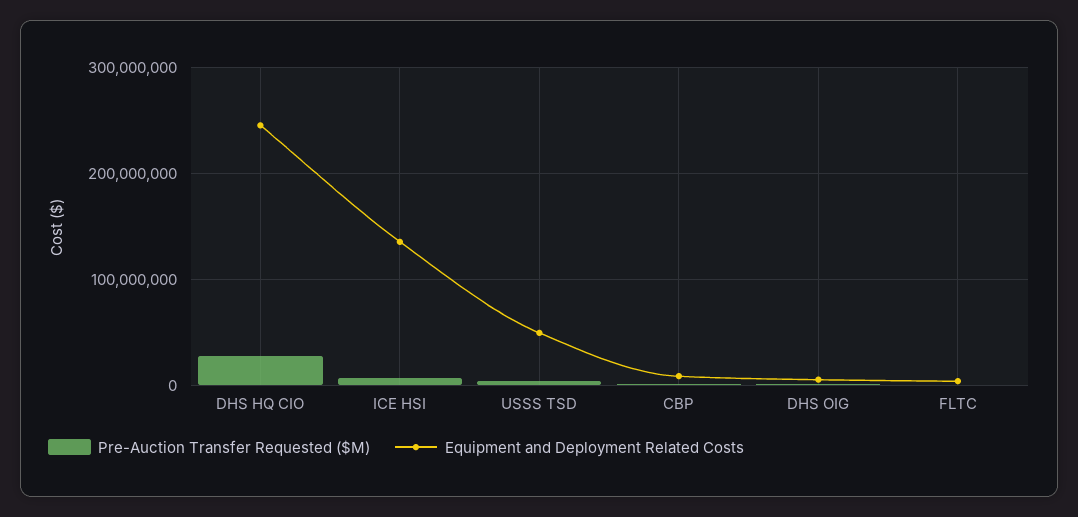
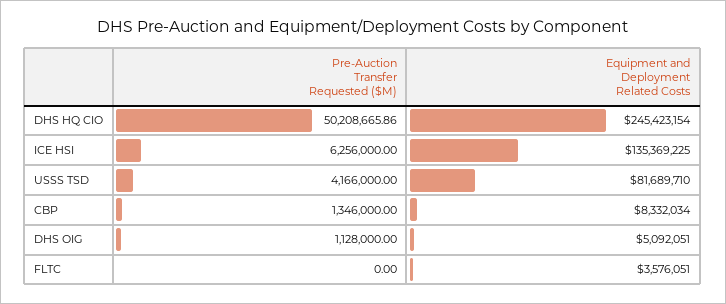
Pre-Auction Transfer Requested ($M), DHS HQ CIO: 30000000 -> 50208665.86
Equipment and Deployment Related Costs, USSS TSD: 50000000 -> 81689710

